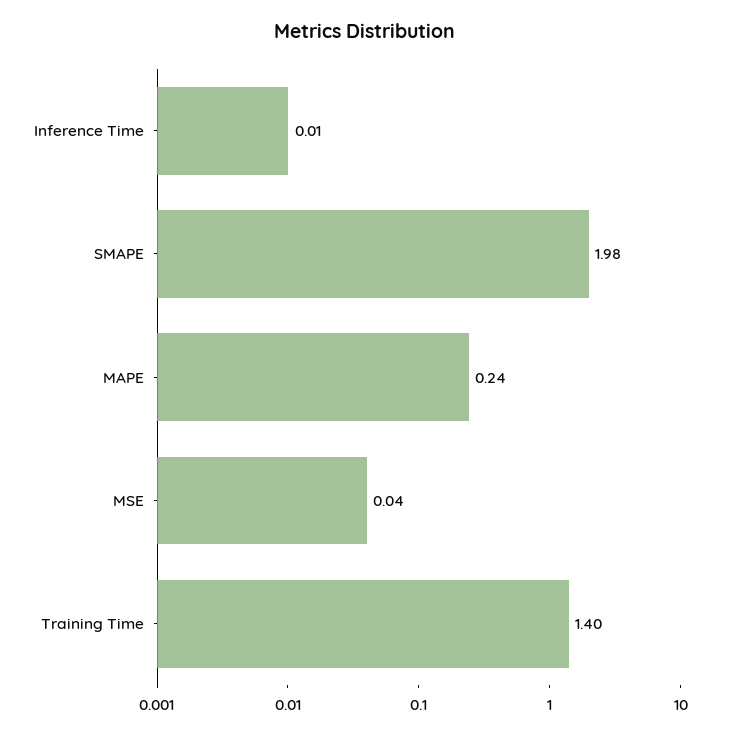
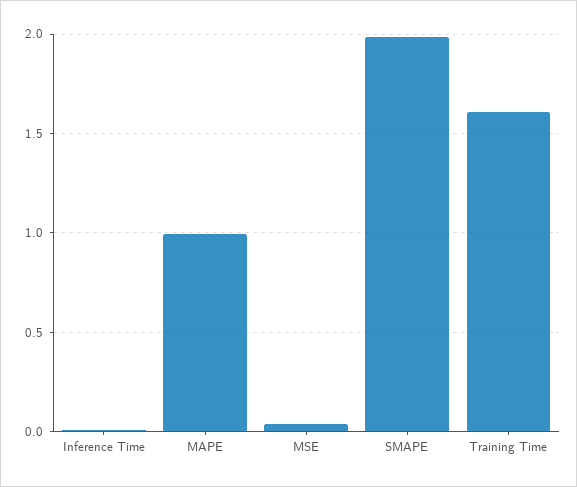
MAPE: 0.24 -> 1
Training Time: 1.4 -> 1.6

